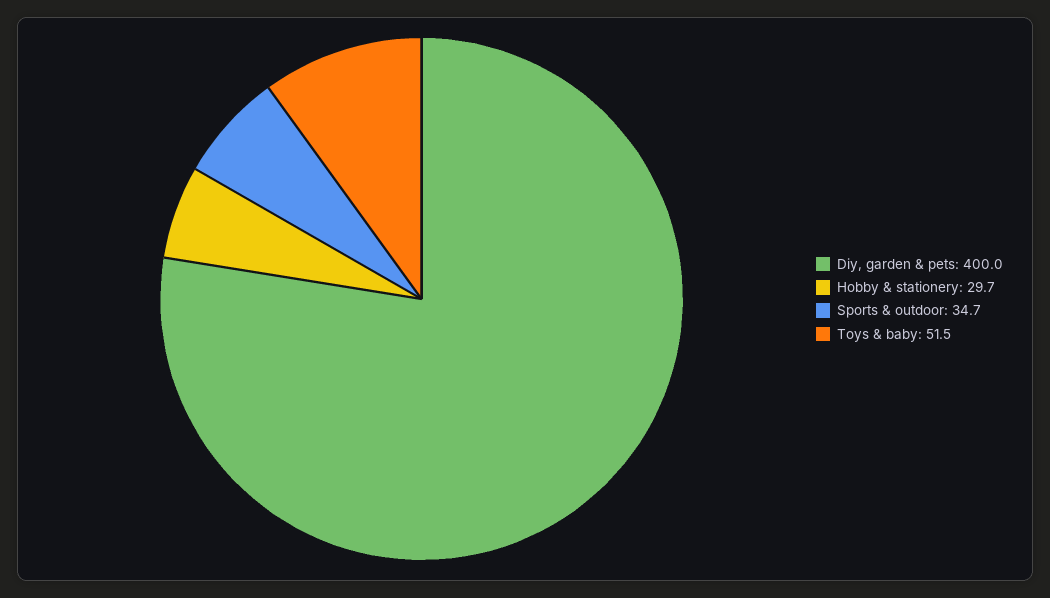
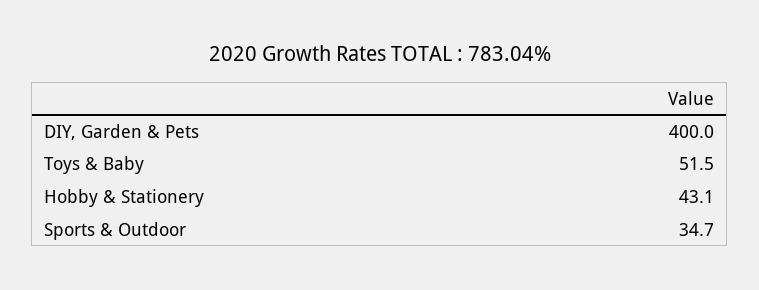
Hobby & stationery: 29.7 -> 43.1

